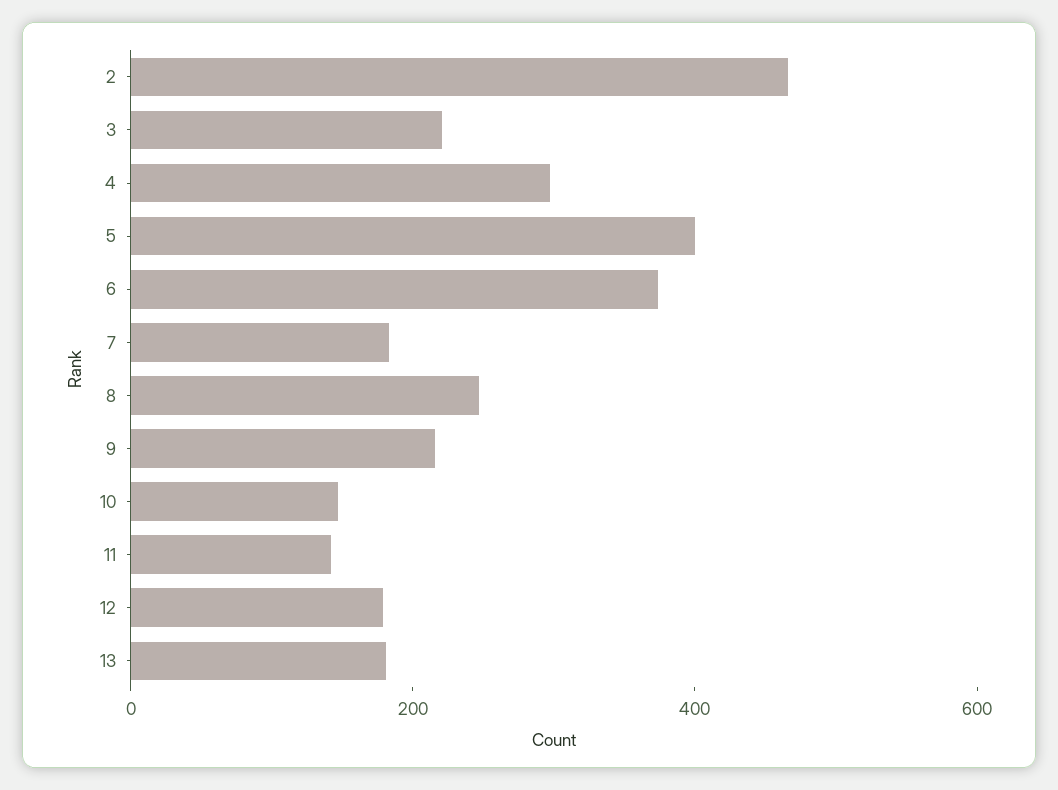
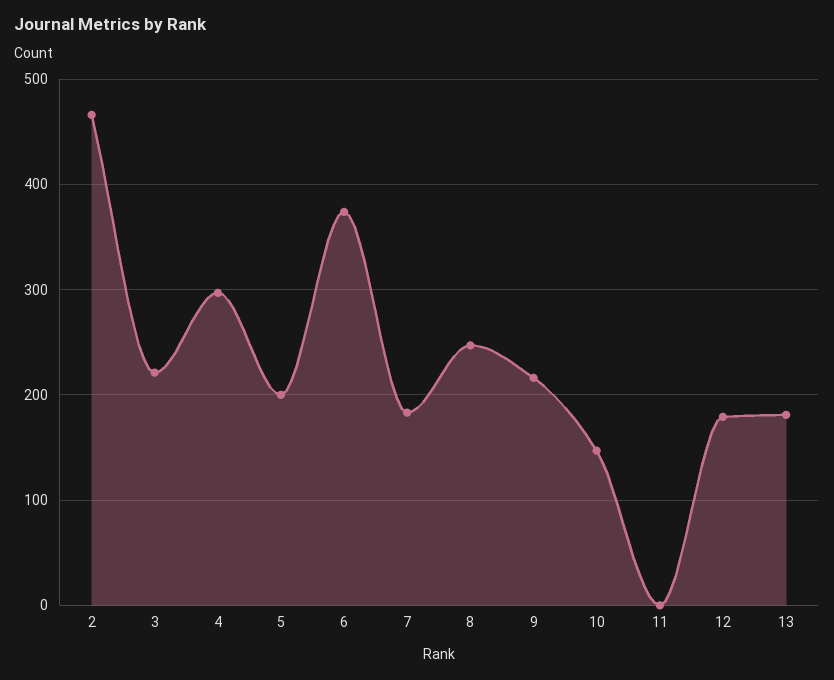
5: 400 -> 200
11: 150 -> 0

